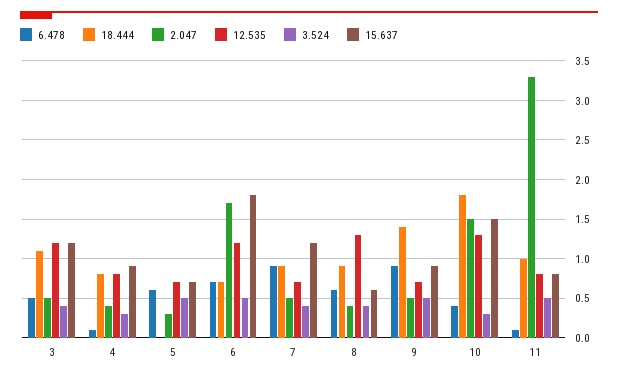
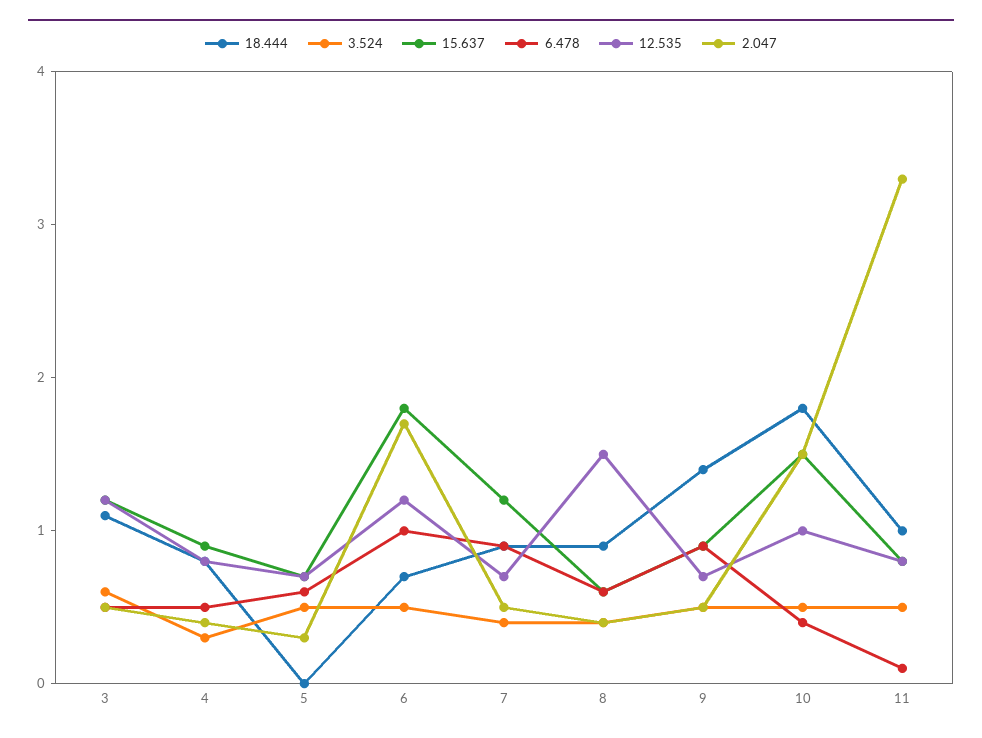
3.524, 3: 0.4 -> 0.6
6.478, 4: 0.1 -> 0.5
6.478, 6: 0.7 -> 1
12.535, 8: 1.3 -> 1.5
12.535, 10: 1.3 -> 1
3.524, 10: 0.3 -> 0.5

